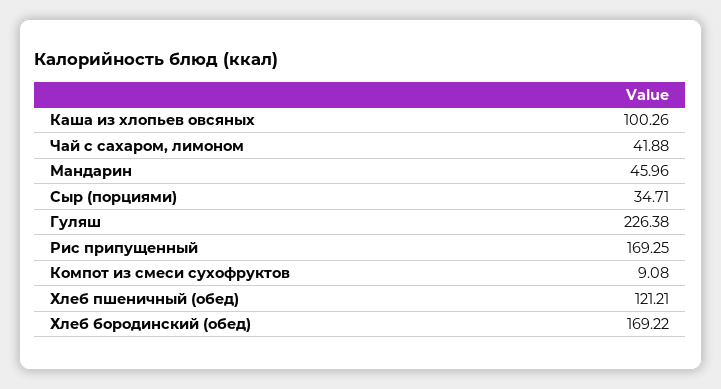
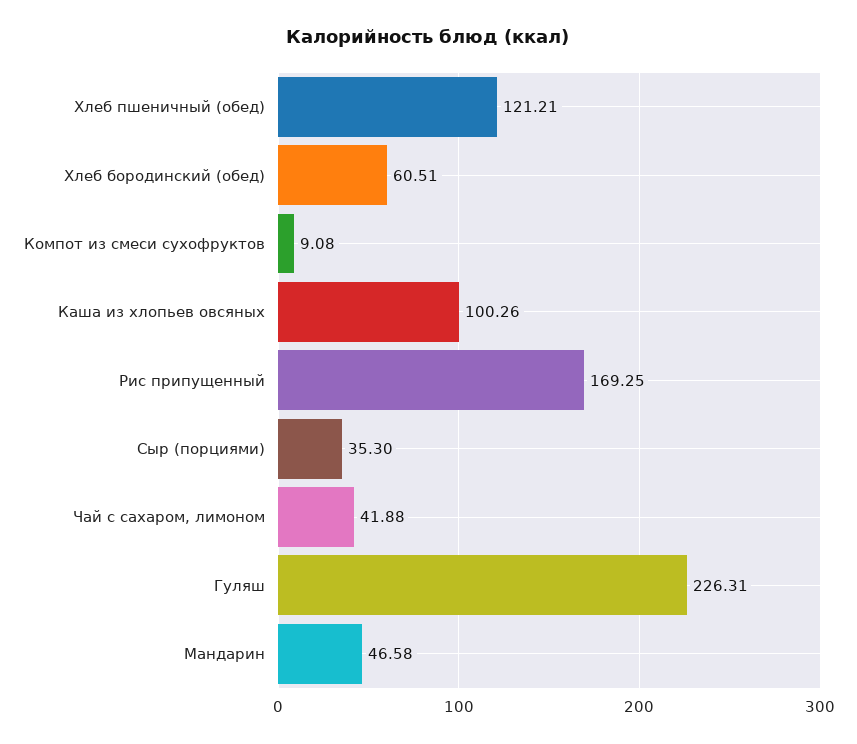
Мандарин: 45.96 -> 46.58
Сыр (порциями): 34.71 -> 35.3
Гуляш: 226.38 -> 226.31
Хлеб бородинский (обед): 169.22 -> 60.51

